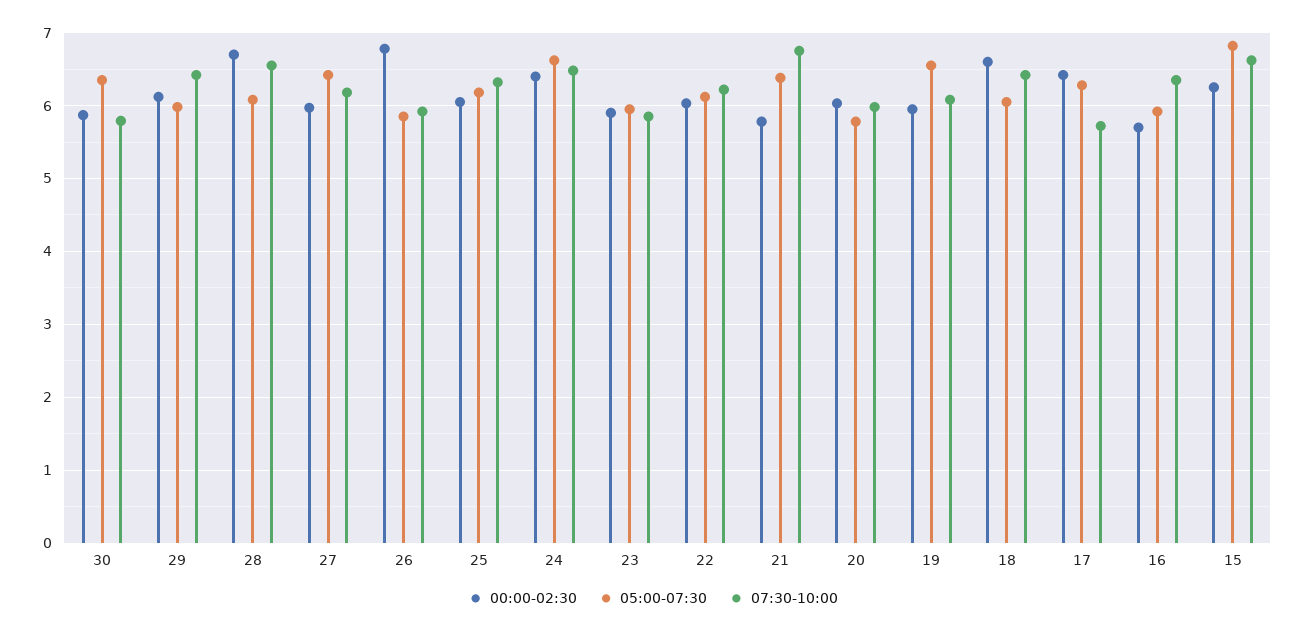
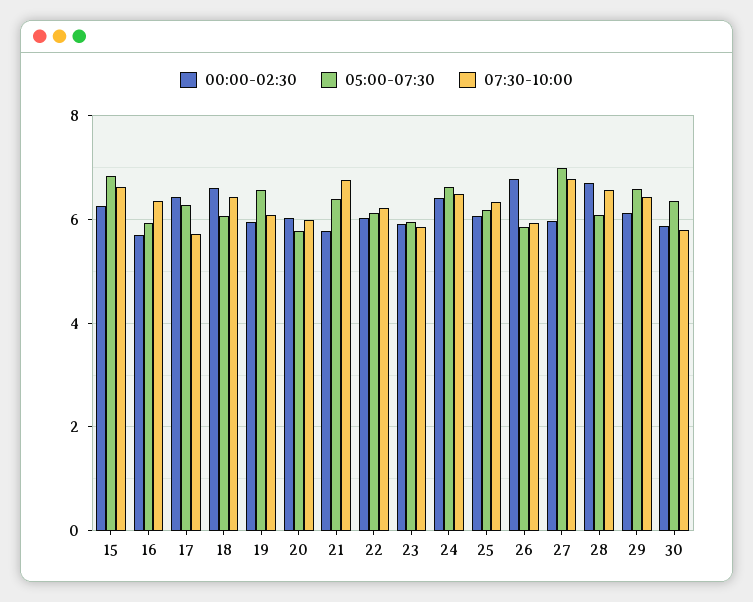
05:00-07:30, 29: 6 -> 6.6
05:00-07:30, 27: 6.4 -> 7
07:30-10:00, 27: 6.2 -> 6.8

